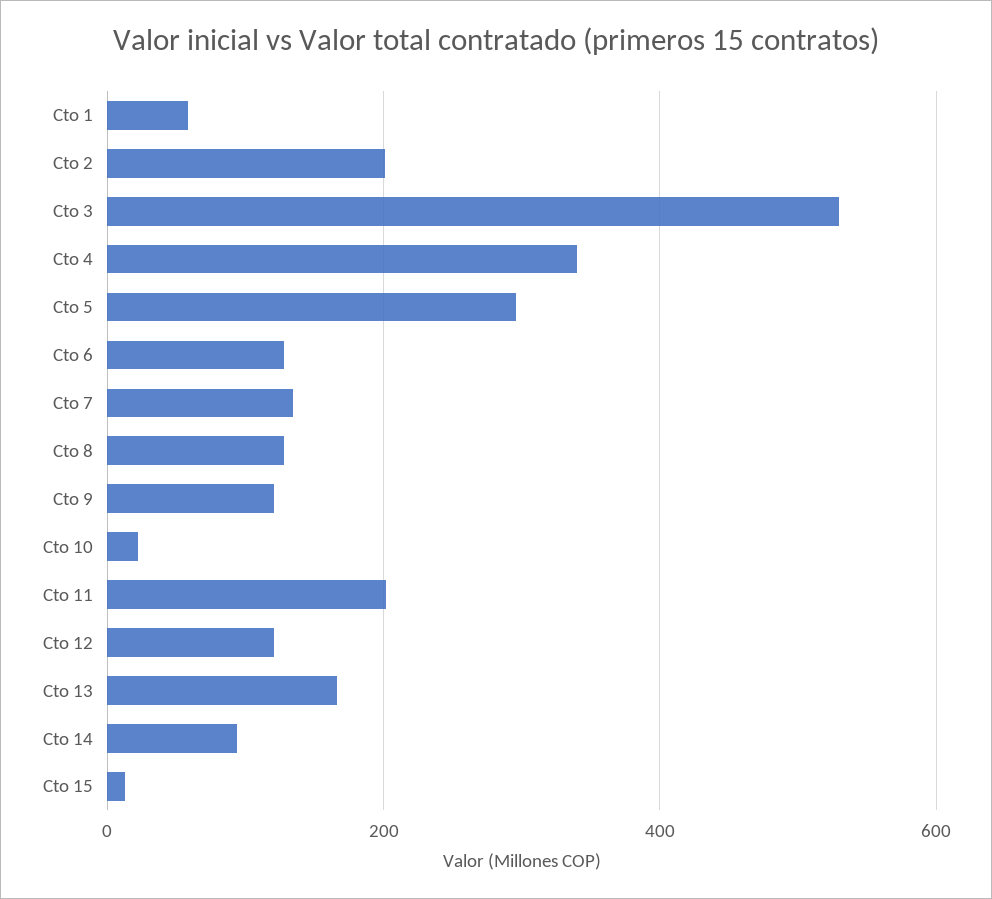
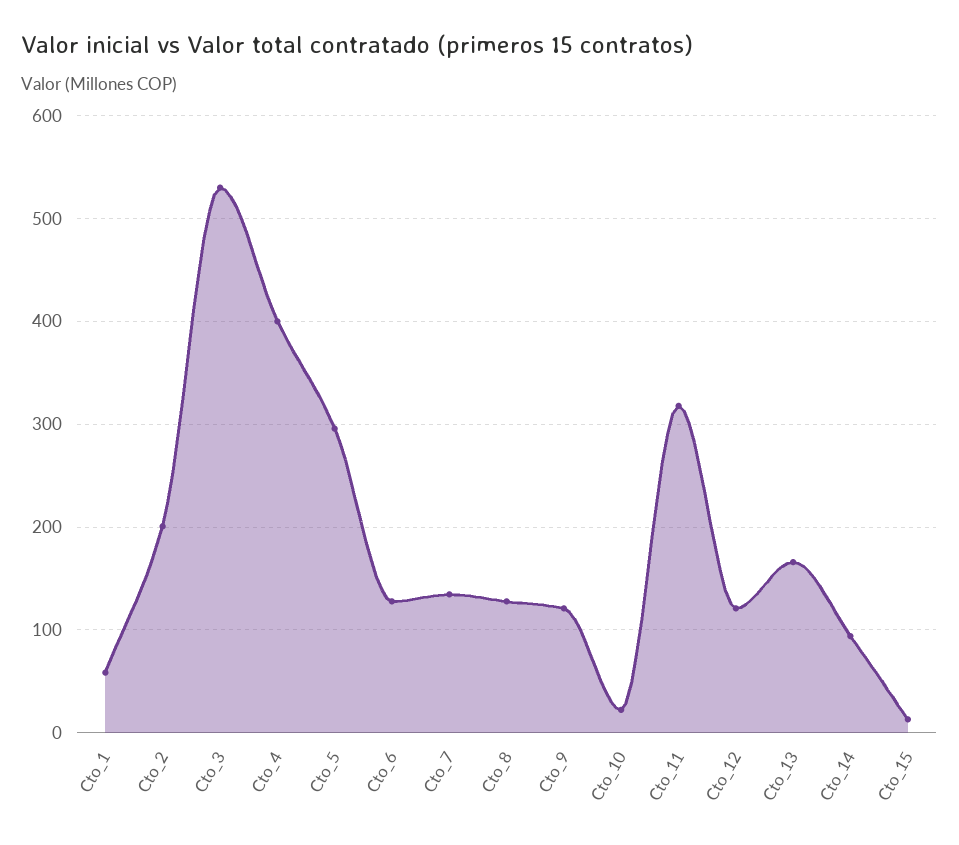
Cto 4: 340 -> 400
Cto 11: 200 -> 320

